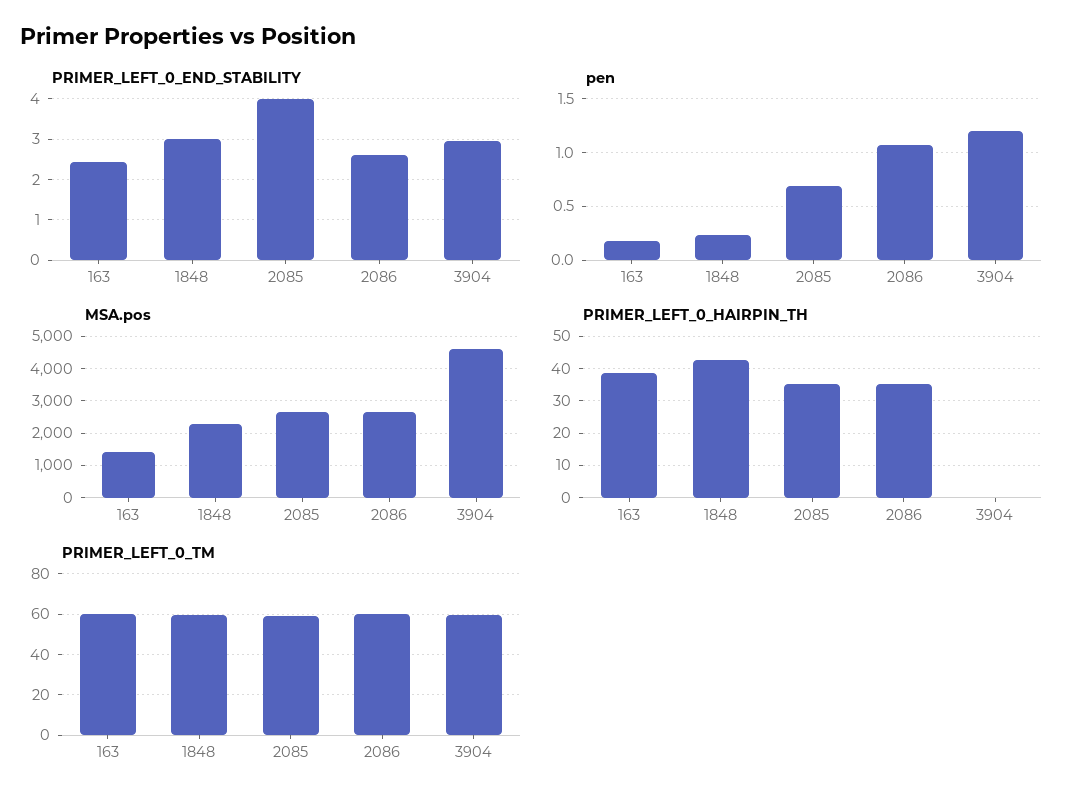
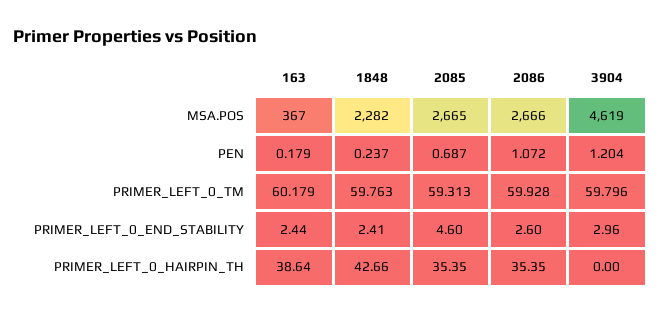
PRIMER_LEFT_0_END_STABILITY, 1848: 3 -> 2.41
PRIMER_LEFT_0_END_STABILITY, 2085: 4 -> 4.6
MSA.pos, 163: 1400 -> 367

